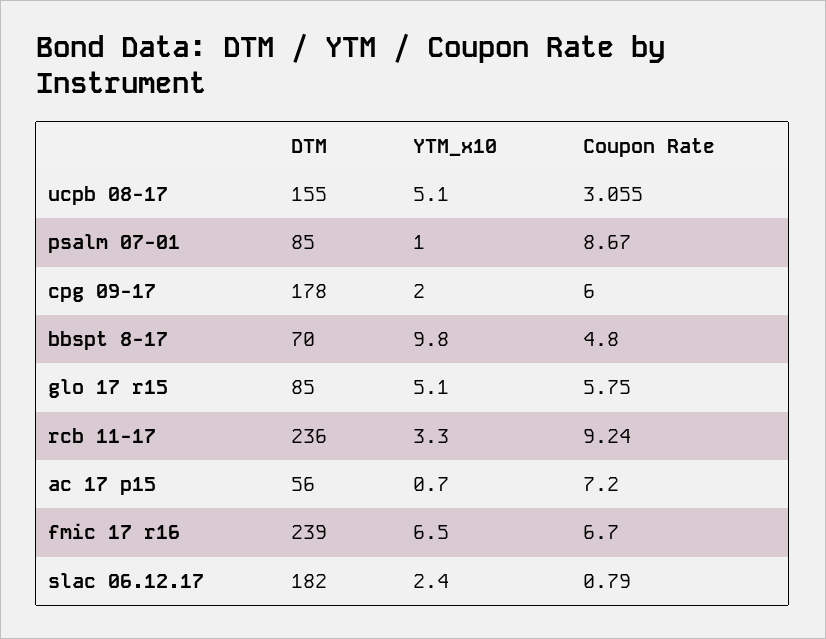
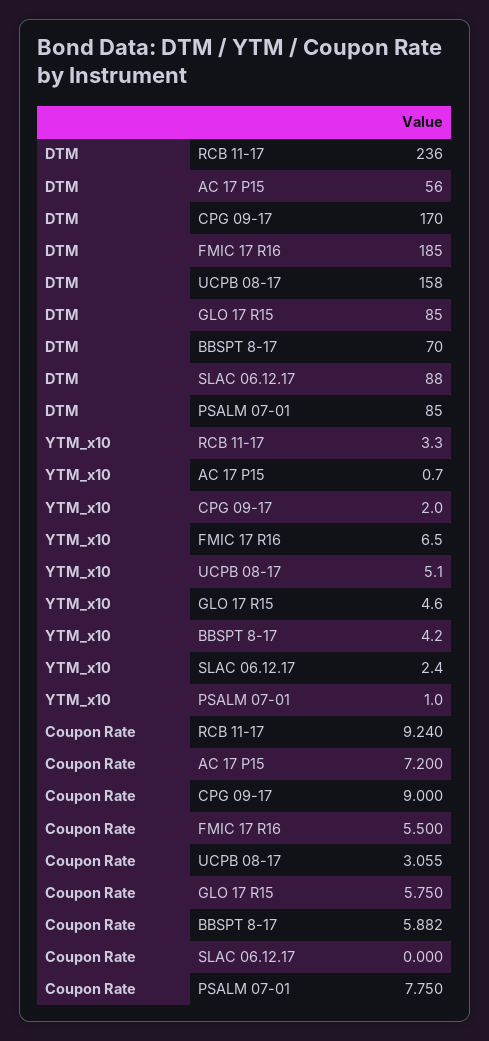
DTM, ucpb 08-17: 155 -> 158
Coupon Rate, psalm 07-01: 8.67 -> 7.75
DTM, cpg 09-17: 178 -> 170
Coupon Rate, cpg 09-17: 6 -> 9
YTM_x10, bbspt 8-17: 9.8 -> 4.2
Coupon Rate, bbspt 8-17: 4.8 -> 5.882
YTM_x10, glo 17 r15: 5.1 -> 4.6
DTM, fmic 17 r16: 239 -> 185
Coupon Rate, fmic 17 r16: 6.7 -> 5.5
DTM, slac 06.12.17: 182 -> 88
Coupon Rate, slac 06.12.17: 0.79 -> 0

